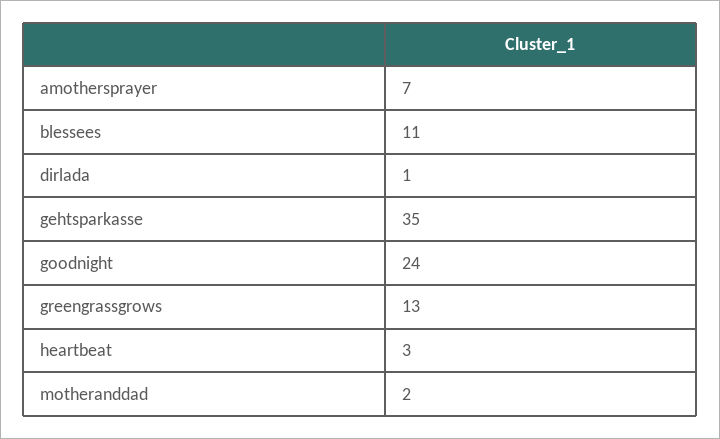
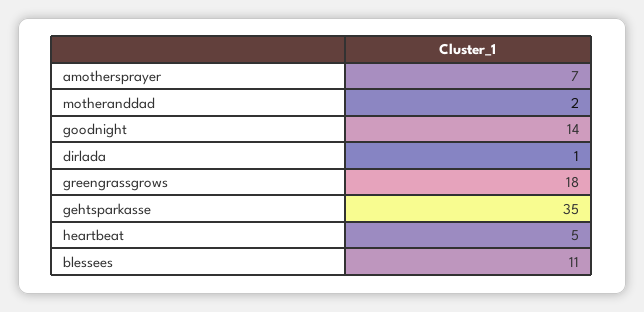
goodnight: 24 -> 14
greengrassgrows: 13 -> 18
heartbeat: 3 -> 5

